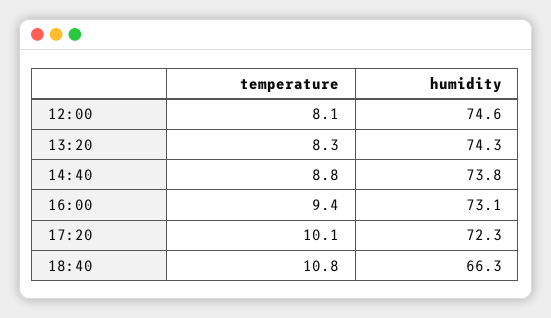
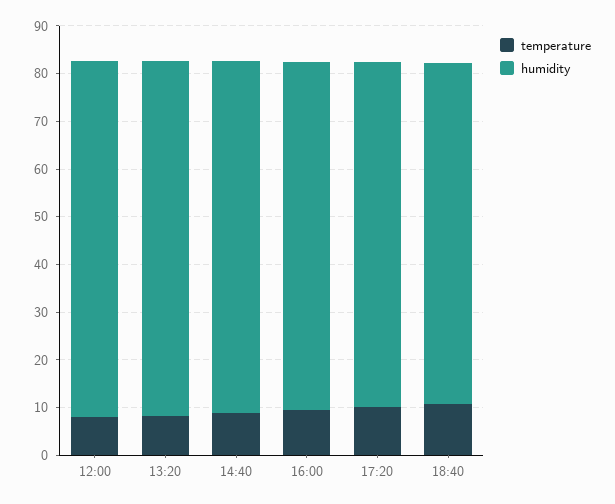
humidity, 18:40: 66.3 -> 72

